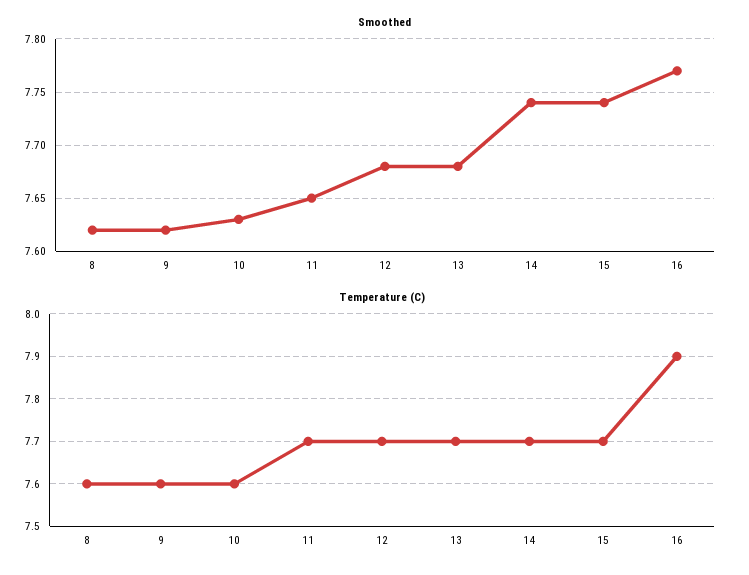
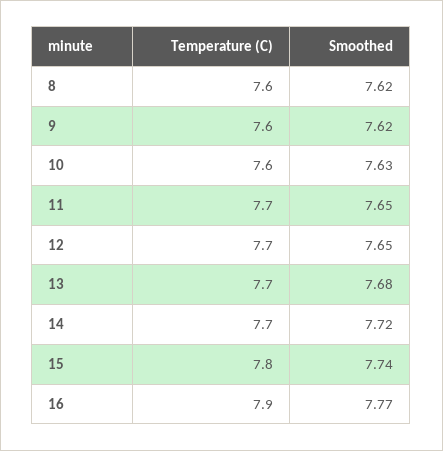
Smoothed, 12: 7.68 -> 7.65
Smoothed, 14: 7.74 -> 7.72
Temperature (C), 15: 7.7 -> 7.8

